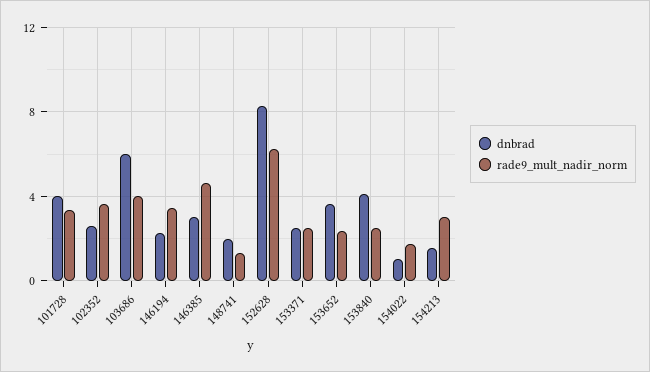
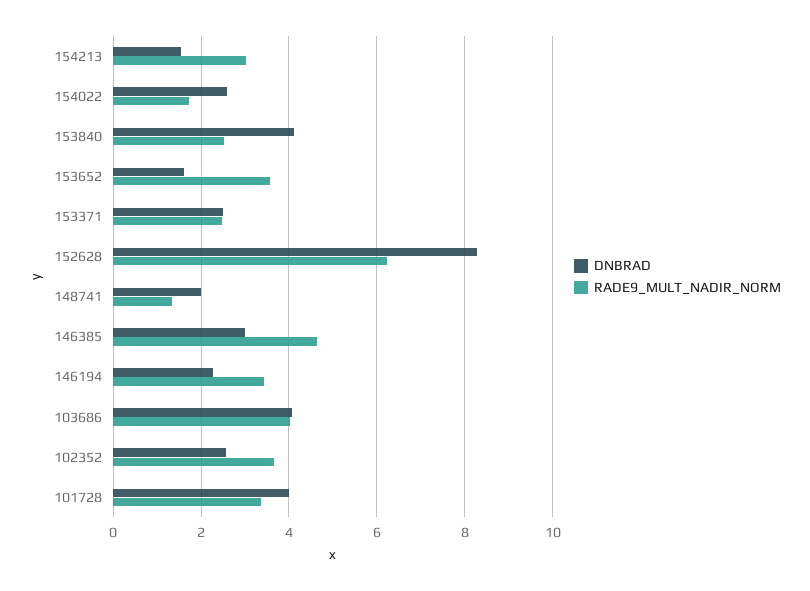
dnbrad, 103686: 6 -> 4
dnbrad, 153652: 3.5 -> 1.6
rade9_mult_nadir_norm, 153652: 2.5 -> 3.6
dnbrad, 154022: 1 -> 2.6

